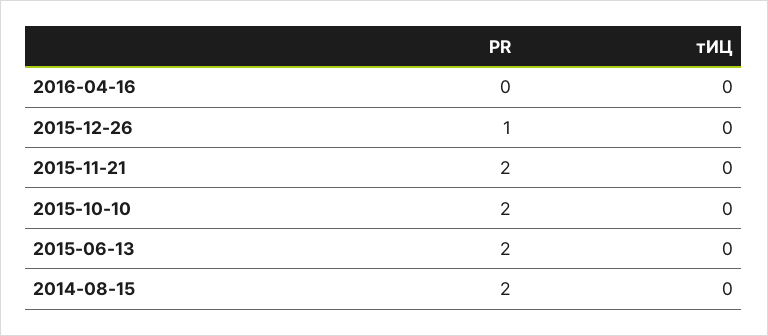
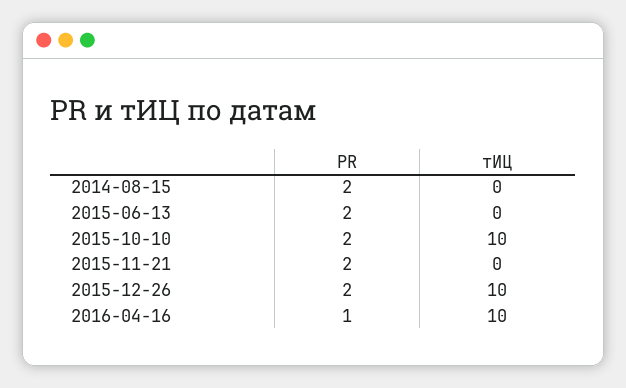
PR, 2016-04-16: 0 -> 1
тИЦ, 2016-04-16: 0 -> 10
PR, 2015-12-26: 1 -> 2
тИЦ, 2015-12-26: 0 -> 10
тИЦ, 2015-10-10: 0 -> 10

